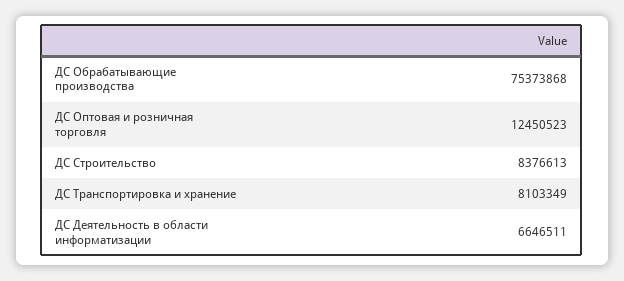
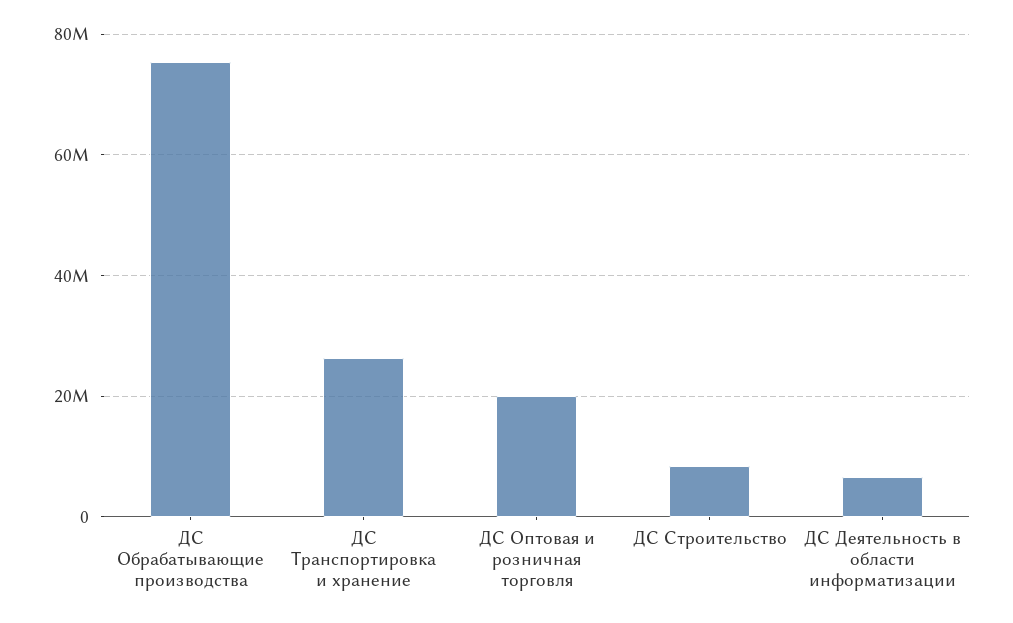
ДС Оптовая и розничная торговля: 12450523 -> 20000000
ДС Транспортировка и хранение: 8103349 -> 26000000

